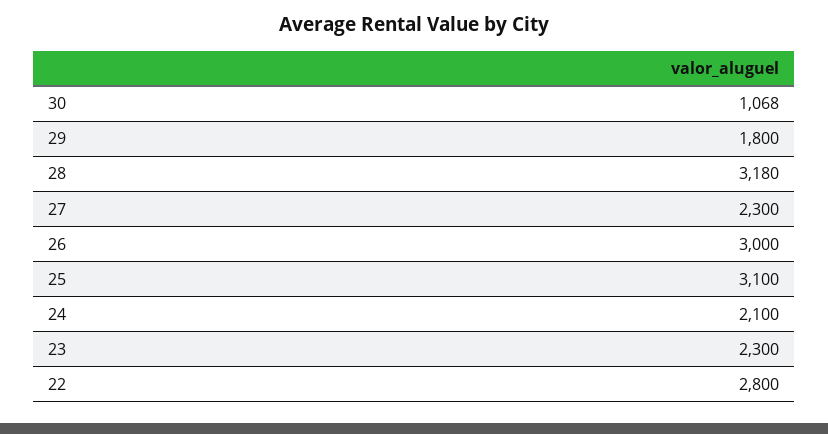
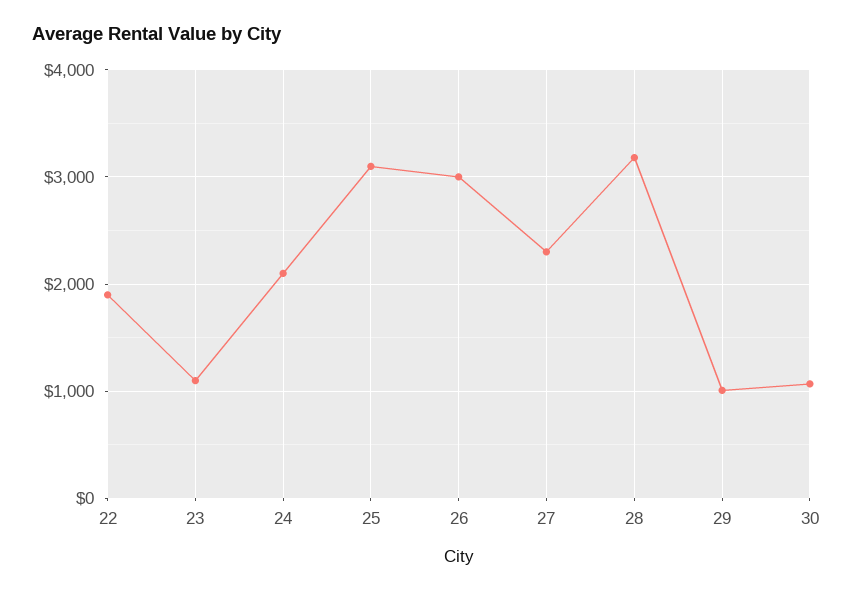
29: 1800 -> 1000
23: 2300 -> 1100
22: 2800 -> 1900

